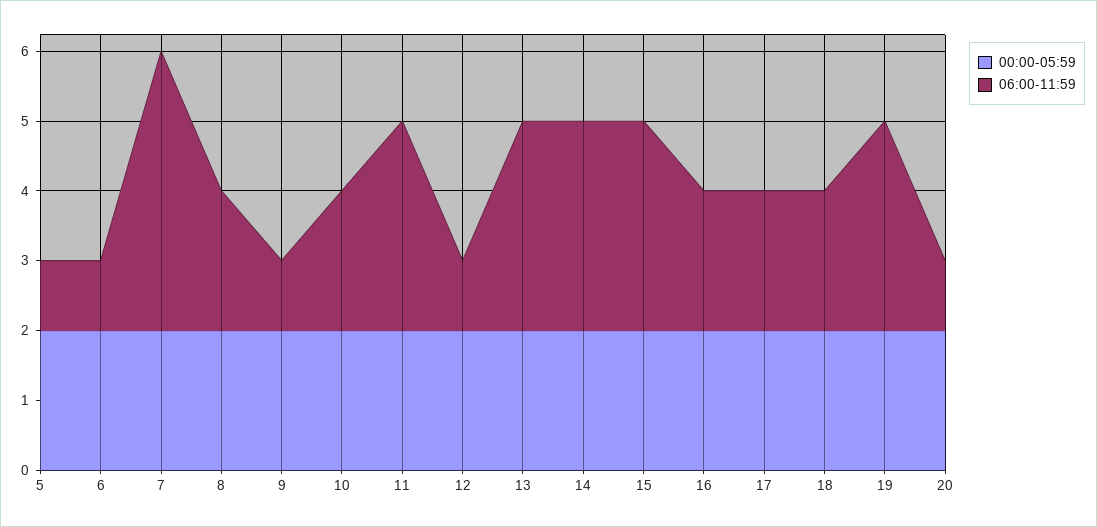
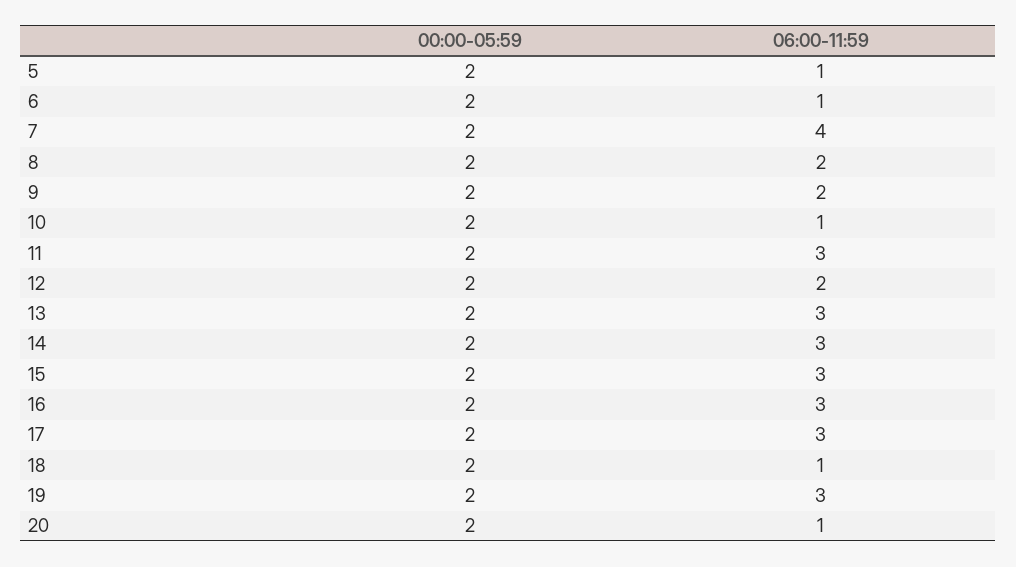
06:00-11:59, 9: 1 -> 2
06:00-11:59, 10: 2 -> 1
06:00-11:59, 12: 1 -> 2
06:00-11:59, 16: 2 -> 3
06:00-11:59, 17: 2 -> 3
06:00-11:59, 18: 2 -> 1

